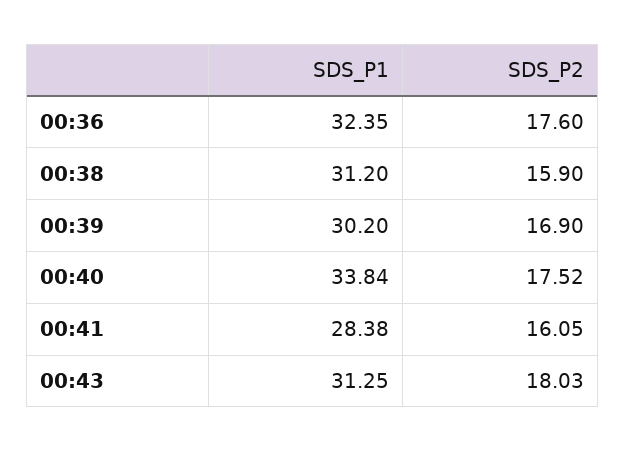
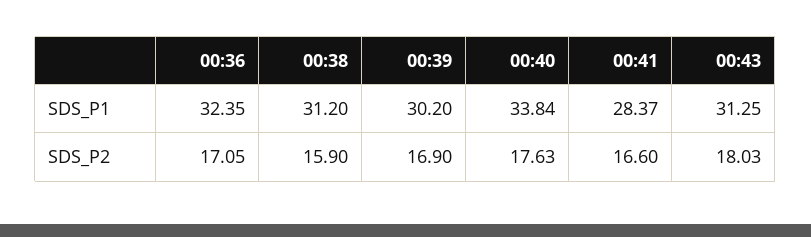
SDS_P2, 00:36: 17.6 -> 17.05
SDS_P2, 00:40: 17.52 -> 17.63
SDS_P1, 00:41: 28.38 -> 28.37
SDS_P2, 00:41: 16.05 -> 16.6

